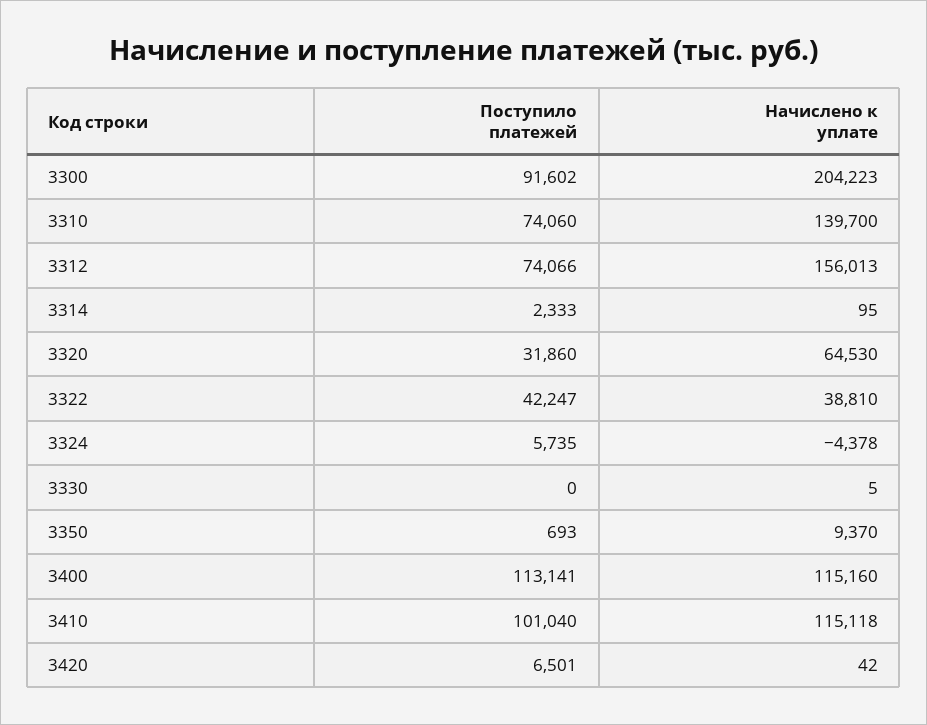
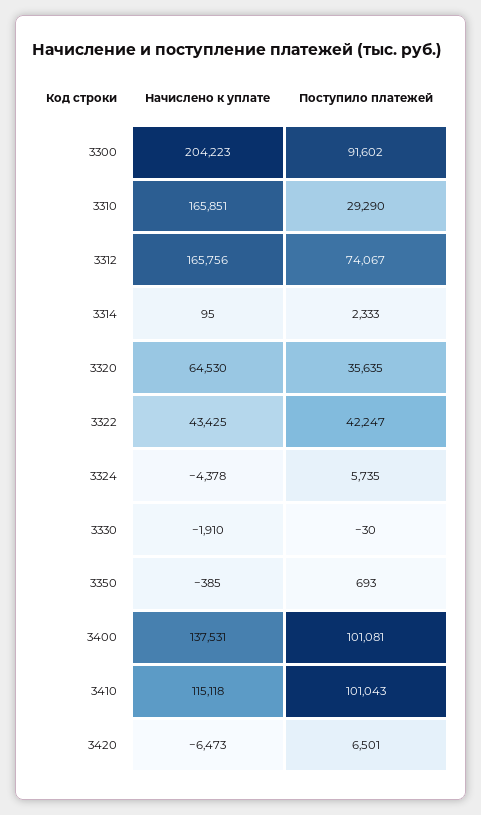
Поступило платежей, 3310: 74060 -> 29290
Начислено к уплате, 3310: 139700 -> 165851
Поступило платежей, 3312: 74066 -> 74067
Начислено к уплате, 3312: 156013 -> 165756
Поступило платежей, 3320: 31860 -> 35635
Начислено к уплате, 3322: 38810 -> 43425
Поступило платежей, 3330: 0 -> -30
Начислено к уплате, 3330: 5 -> -1910
Начислено к уплате, 3350: 9370 -> -385
Поступило платежей, 3400: 113141 -> 101081
Начислено к уплате, 3400: 115160 -> 137531
Поступило платежей, 3410: 101040 -> 101043
Начислено к уплате, 3420: 42 -> -6473

